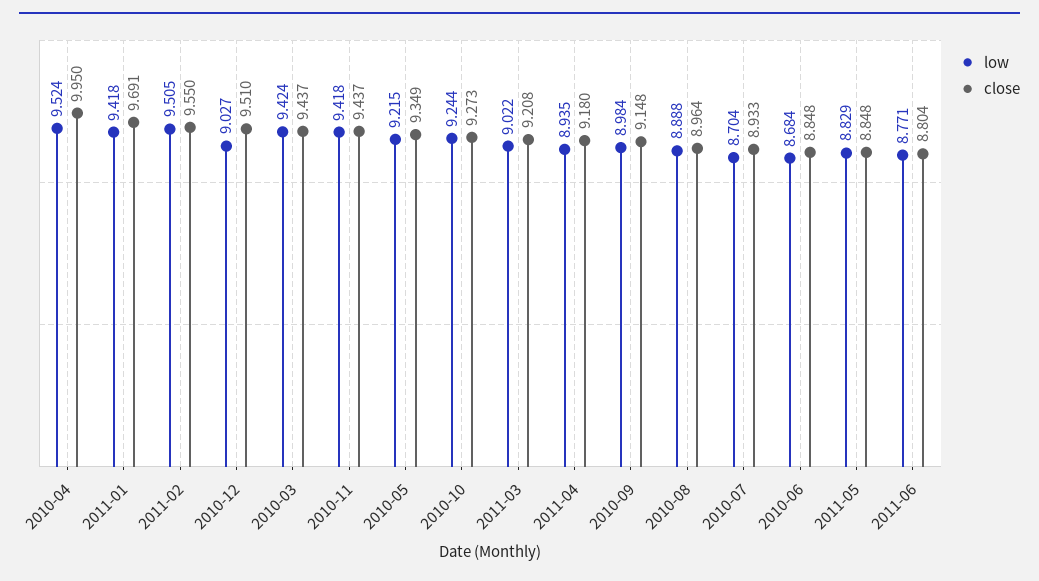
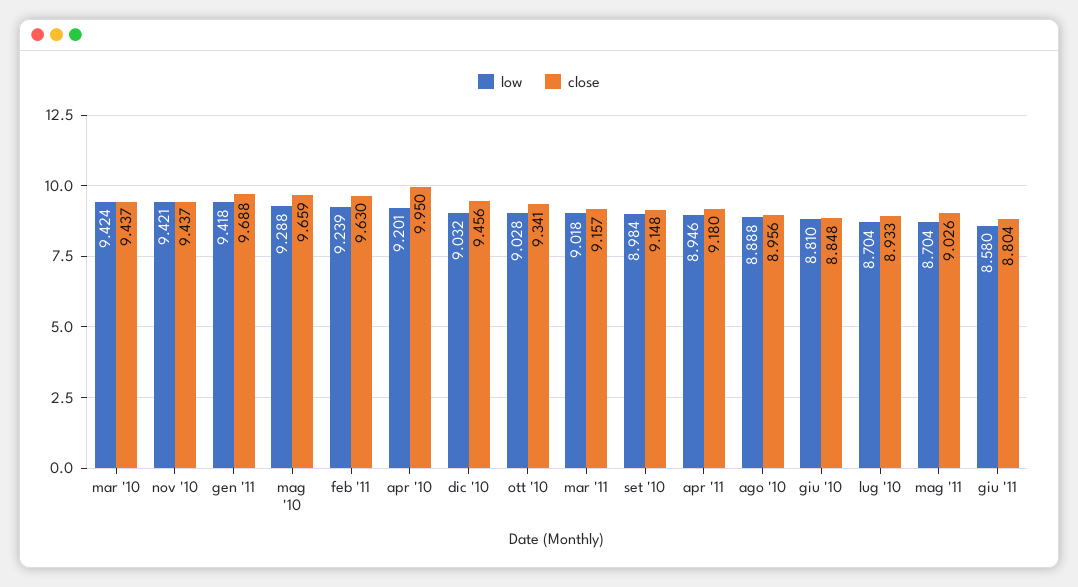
low, 2010-04: 9.524 -> 9.201
close, 2011-01: 9.691 -> 9.688
low, 2011-02: 9.505 -> 9.239
close, 2011-02: 9.55 -> 9.63
low, 2010-12: 9.027 -> 9.032
close, 2010-12: 9.51 -> 9.456
low, 2010-11: 9.418 -> 9.421
low, 2010-05: 9.215 -> 9.288
close, 2010-05: 9.349 -> 9.659
low, 2010-10: 9.244 -> 9.028
close, 2010-10: 9.273 -> 9.341
low, 2011-03: 9.022 -> 9.018
close, 2011-03: 9.208 -> 9.157
low, 2011-04: 8.935 -> 8.946
close, 2010-08: 8.964 -> 8.956
low, 2010-06: 8.684 -> 8.81
low, 2011-05: 8.829 -> 8.704
close, 2011-05: 8.848 -> 9.026
low, 2011-06: 8.771 -> 8.58

